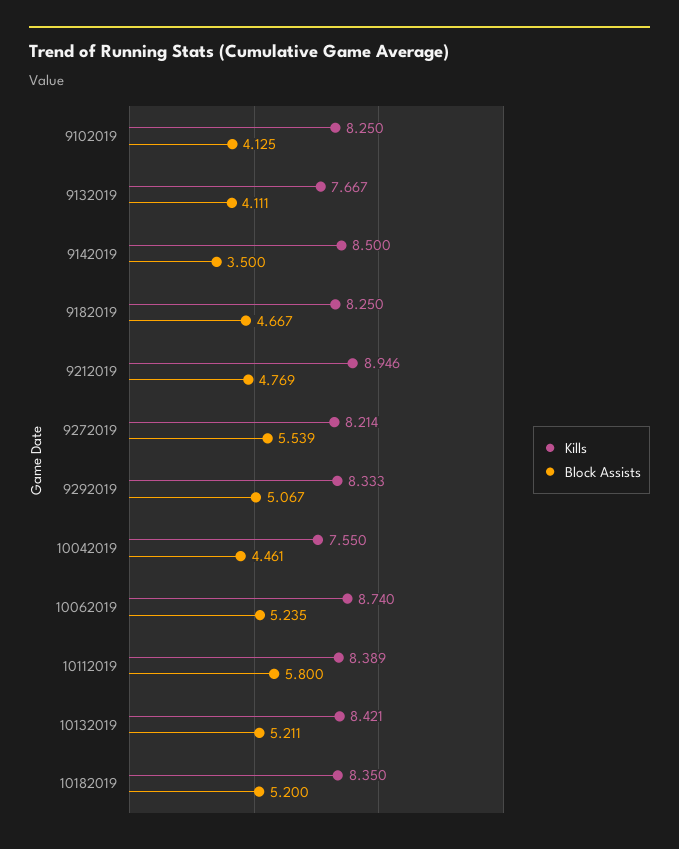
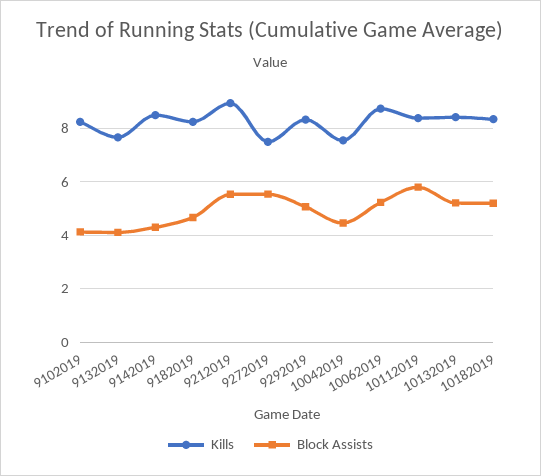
Block Assists, 9142019: 3.5 -> 4.25
Block Assists, 9212019: 4.769 -> 5.5
Kills, 9272019: 8.214 -> 7.5

